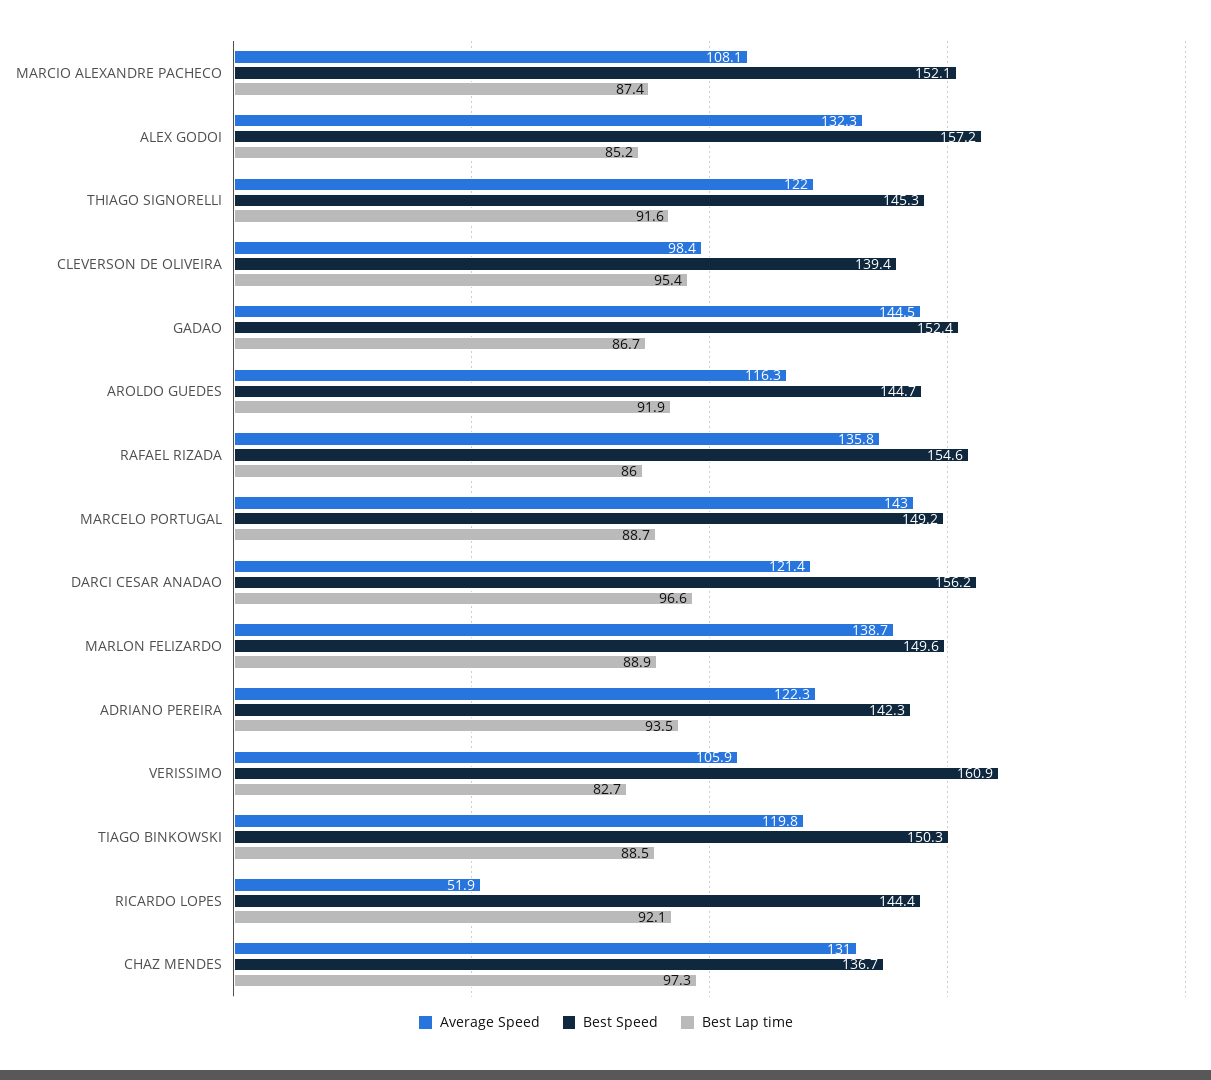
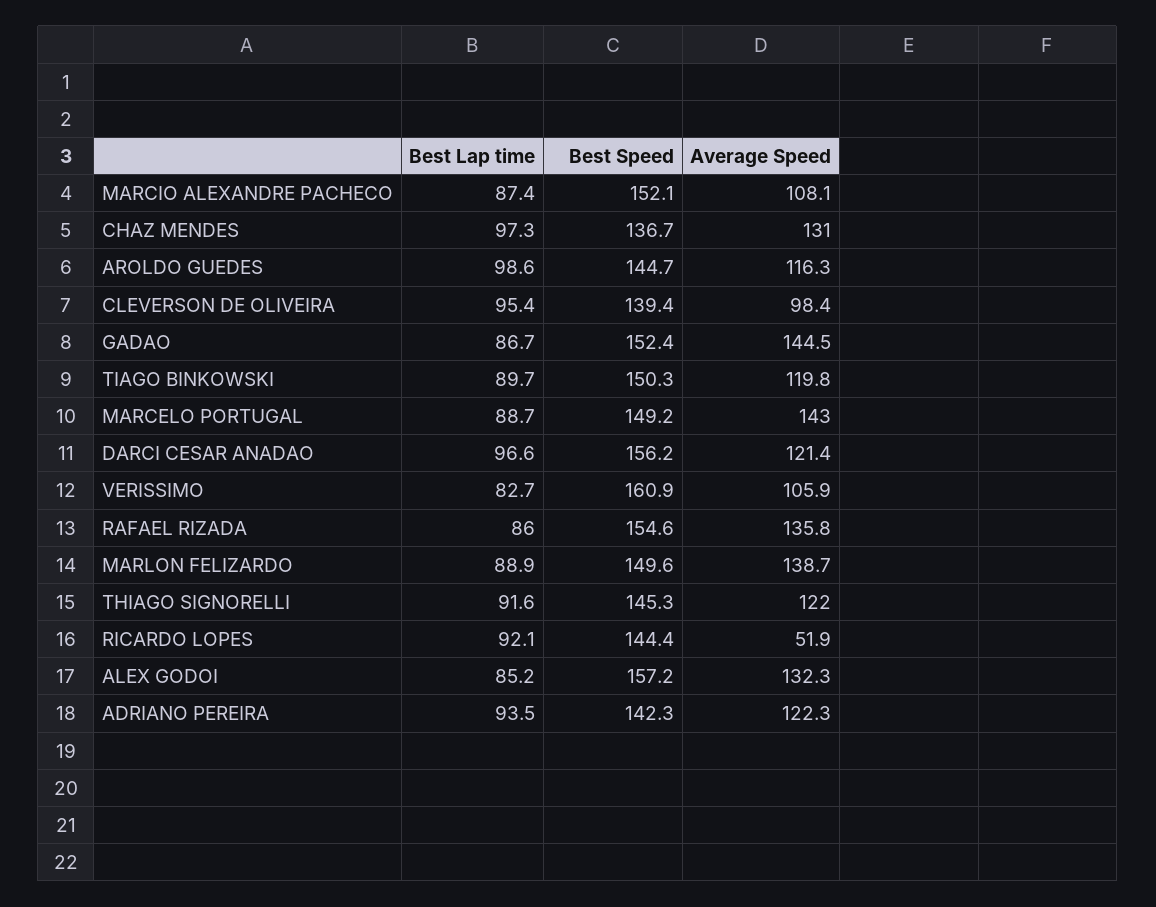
Best Lap time, AROLDO GUEDES: 91.9 -> 98.6
Best Lap time, TIAGO BINKOWSKI: 88.5 -> 89.7

